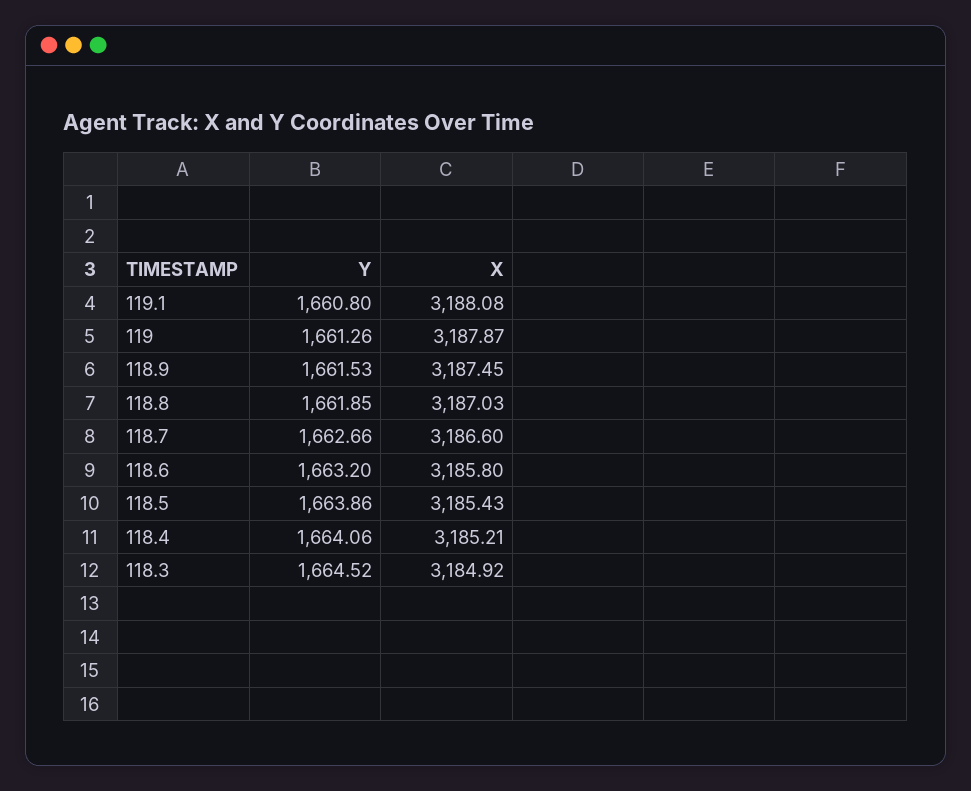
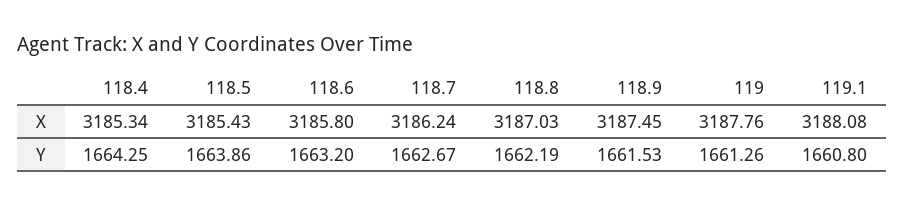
X, 119: 3187.87 -> 3187.76
Y, 118.8: 1661.85 -> 1662.19
Y, 118.7: 1662.66 -> 1662.67
X, 118.7: 3186.6 -> 3186.24
Y, 118.4: 1664.06 -> 1664.25
X, 118.4: 3185.21 -> 3185.34
Y, 118.3: 1664.52 -> none
X, 118.3: 3184.92 -> none

